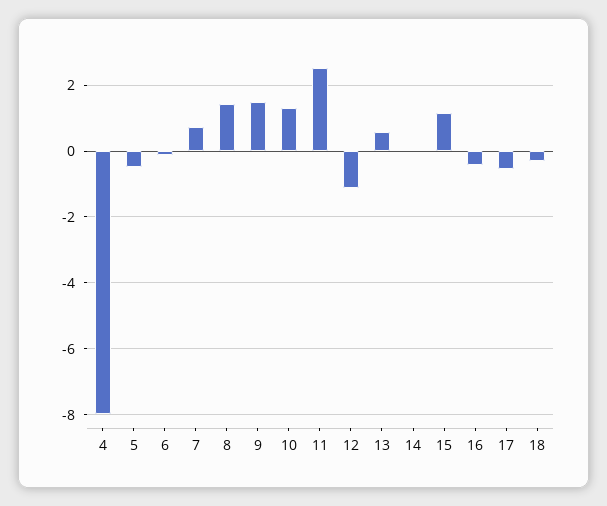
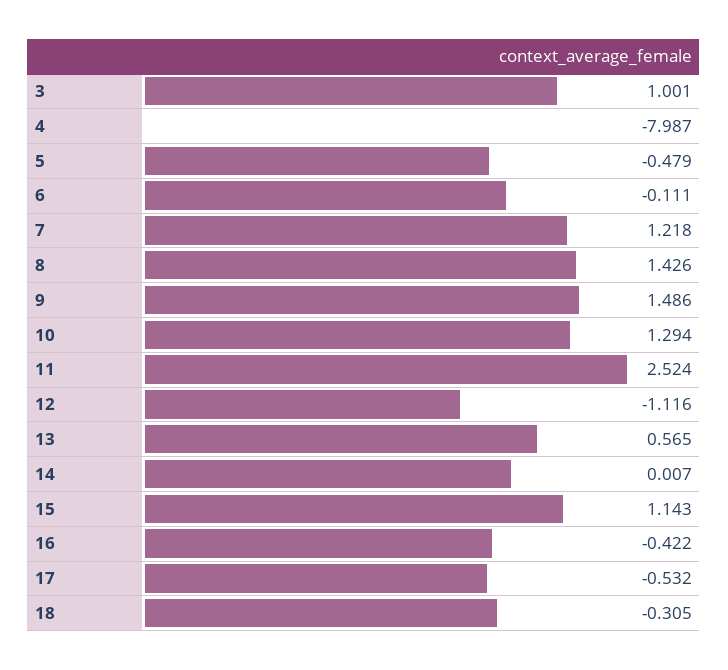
7: 0.8 -> 1.218
3: none -> 1.001

